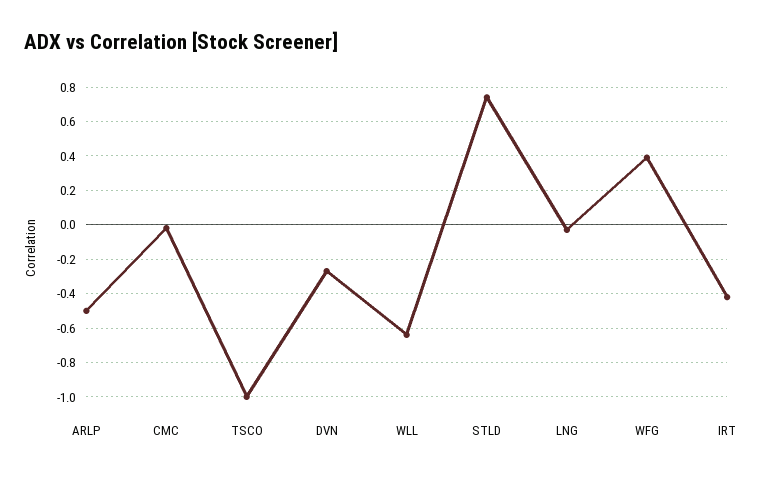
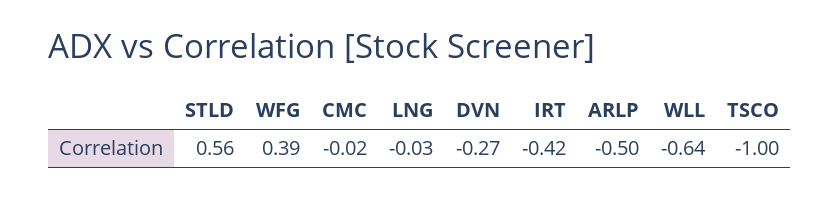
STLD: 0.75 -> 0.56

